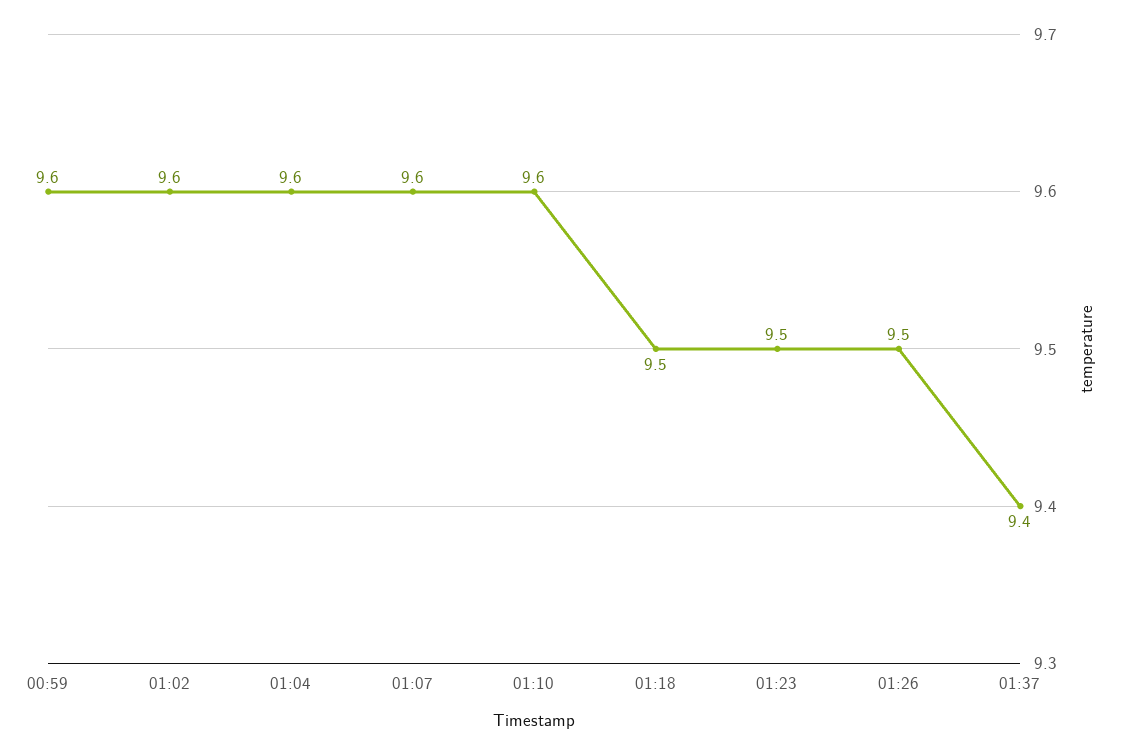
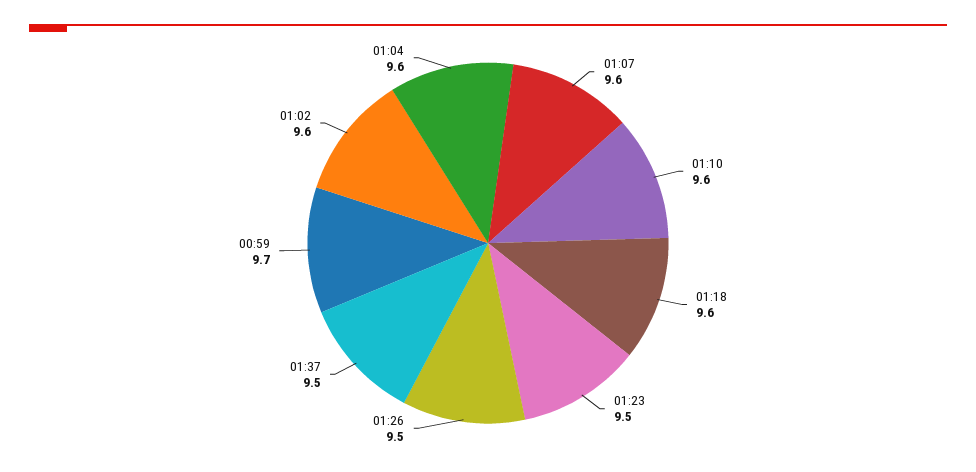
00:59: 9.6 -> 9.7
01:18: 9.5 -> 9.6
01:37: 9.4 -> 9.5

